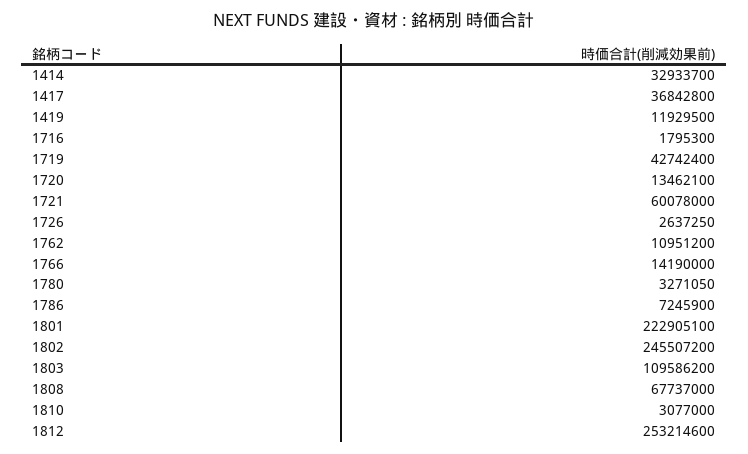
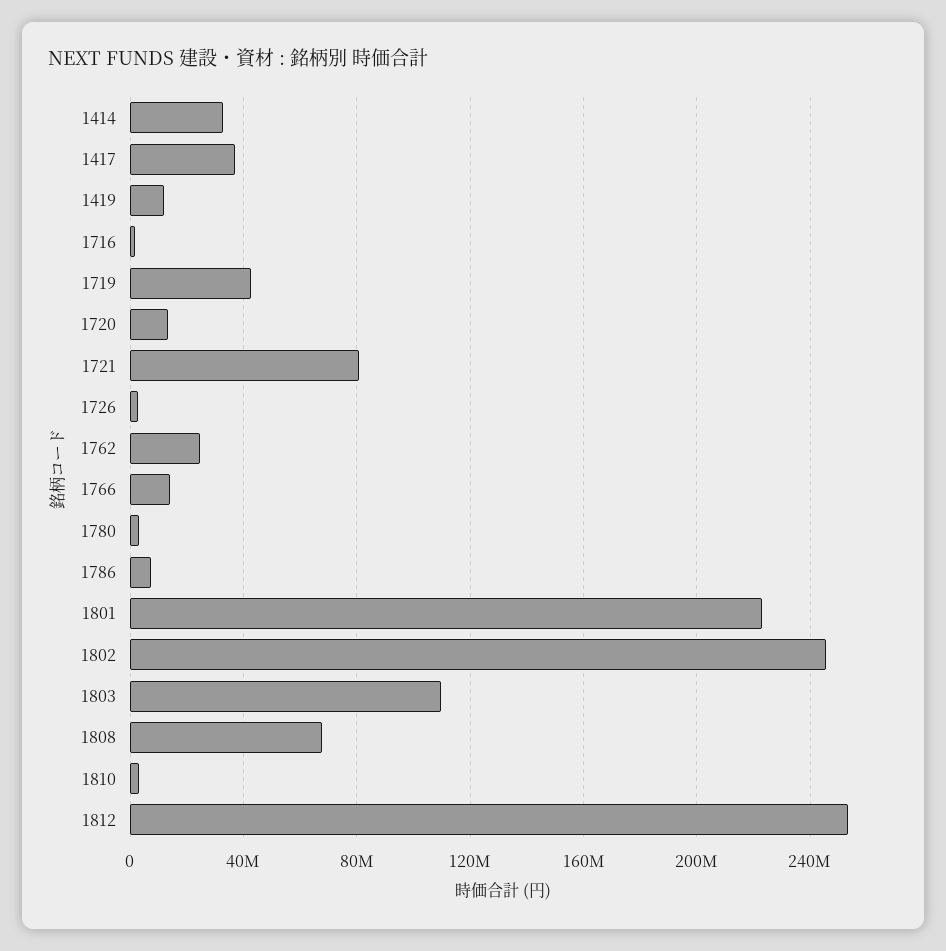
1721: 60078000 -> 80000000
1762: 10951200 -> 25000000

